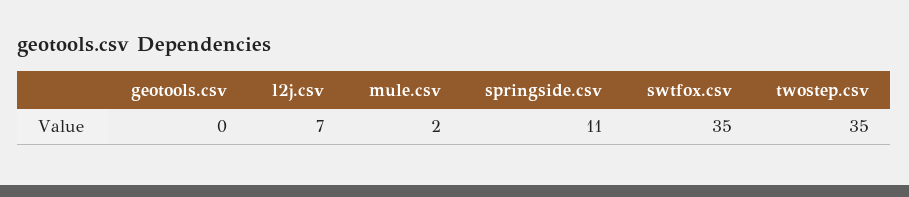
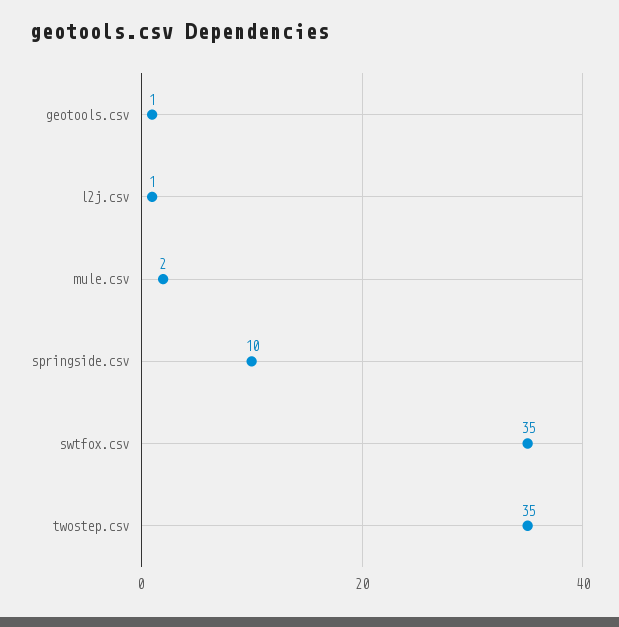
geotools.csv: 0 -> 1
l2j.csv: 7 -> 1
springside.csv: 11 -> 10

